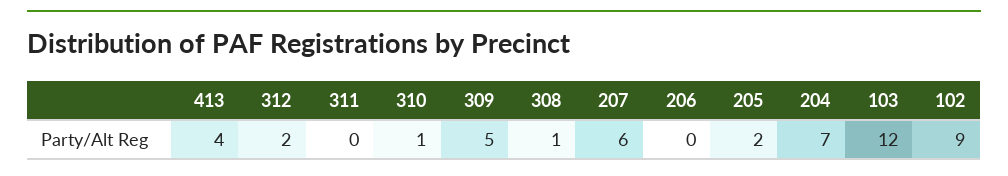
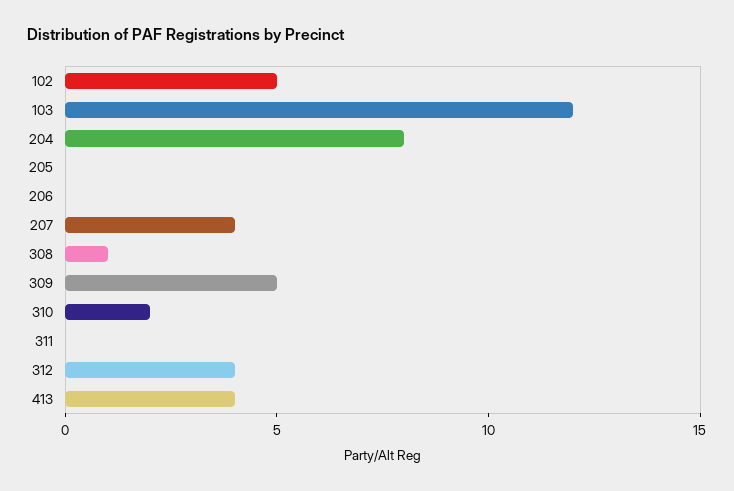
312: 2 -> 4
310: 1 -> 2
207: 6 -> 4
205: 2 -> 0
204: 7 -> 8
102: 9 -> 5

